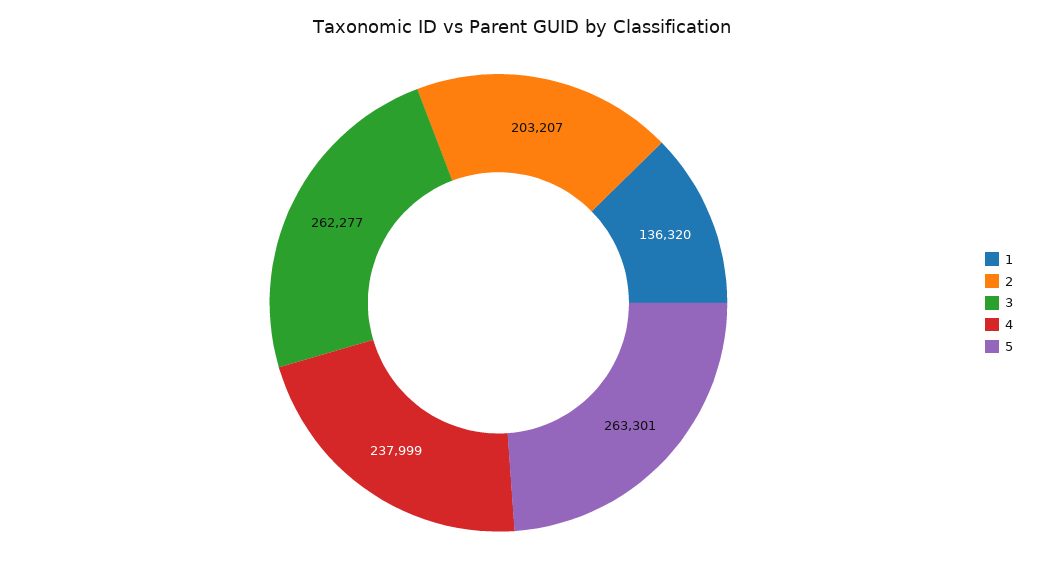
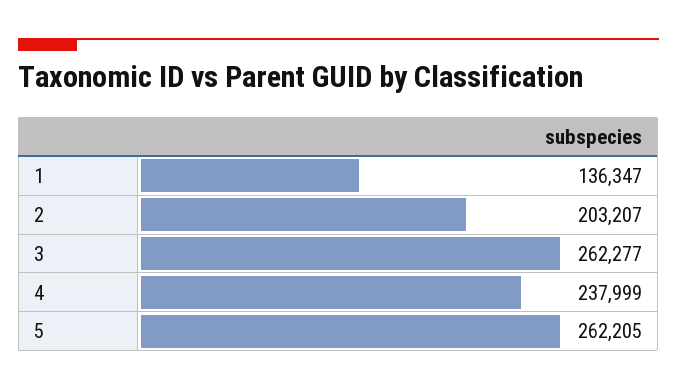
1: 136320 -> 136347
5: 263301 -> 262205

